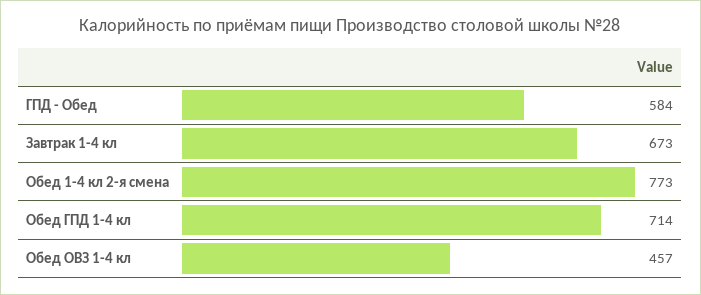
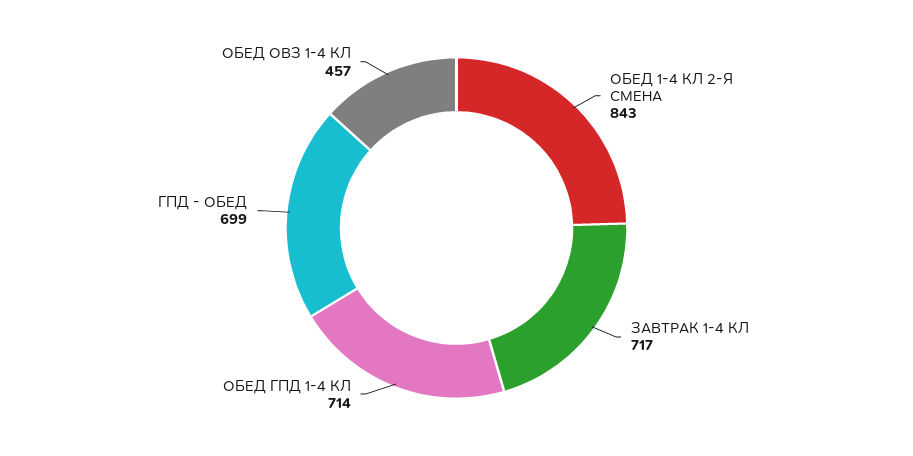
ГПД - Обед: 584 -> 699
Завтрак 1-4 кл: 673 -> 717
Обед 1-4 кл 2-я смена: 773 -> 843

